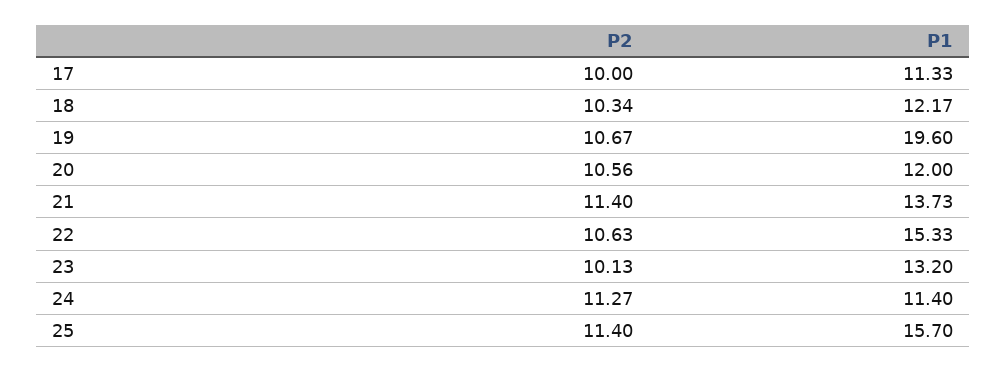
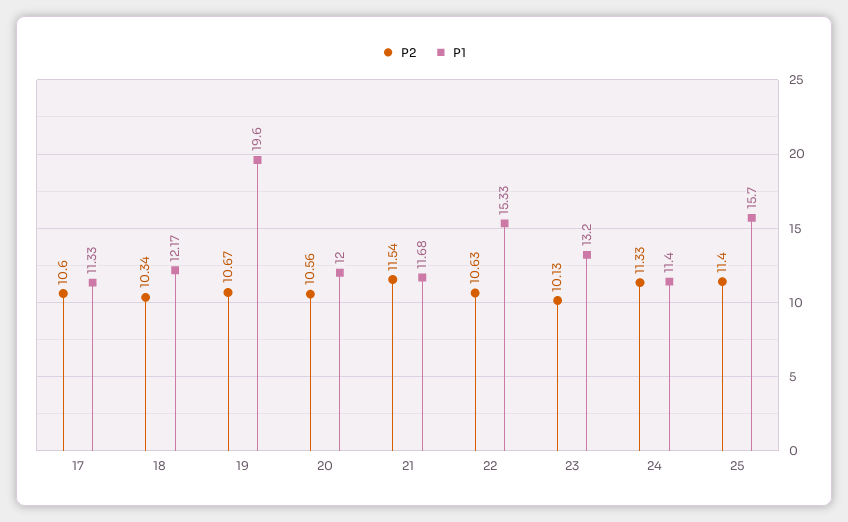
P2, 17: 10 -> 10.6
P2, 21: 11.4 -> 11.54
P1, 21: 13.73 -> 11.68
P2, 24: 11.27 -> 11.33

